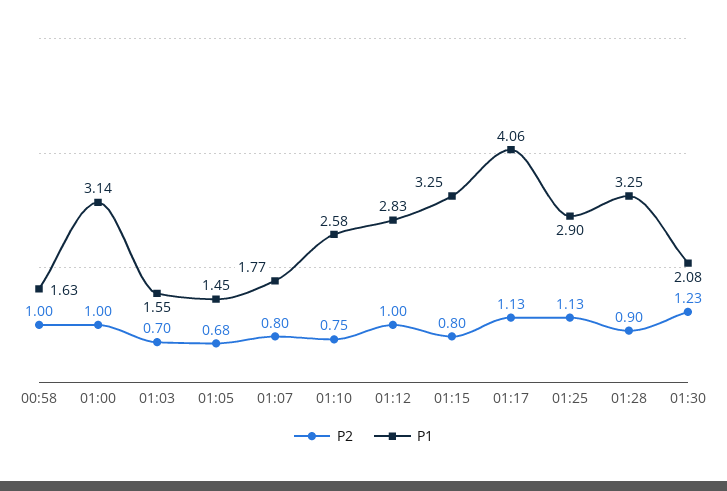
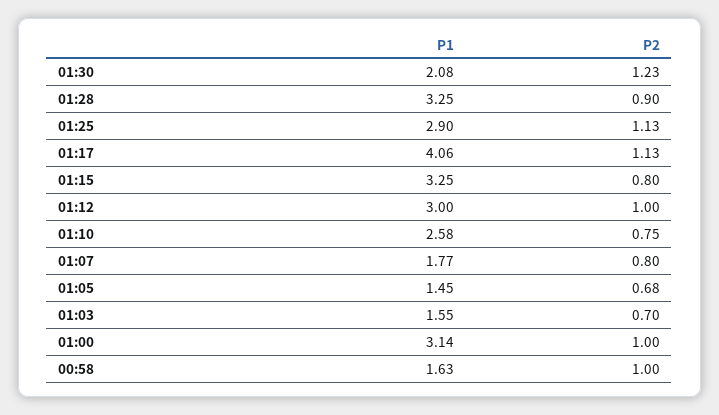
P1, 01:12: 2.83 -> 3

